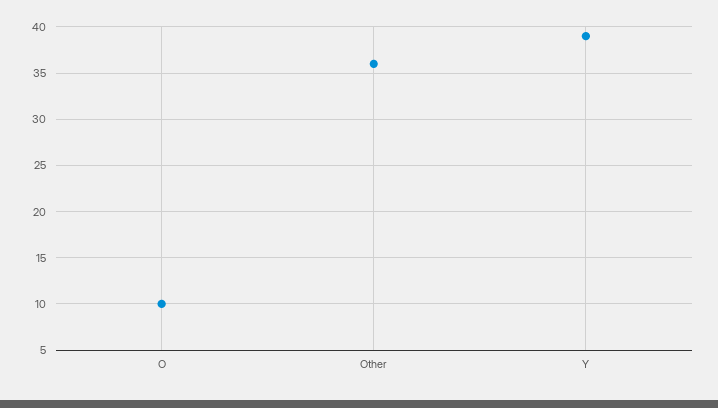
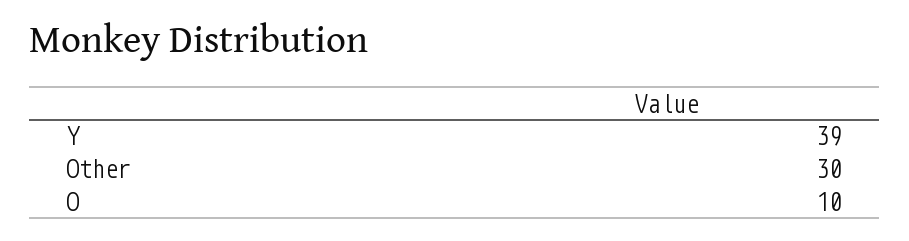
Other: 36 -> 30

